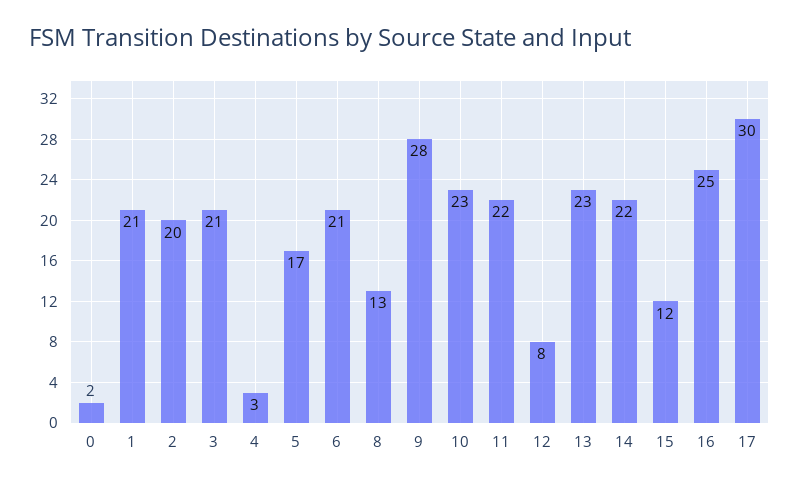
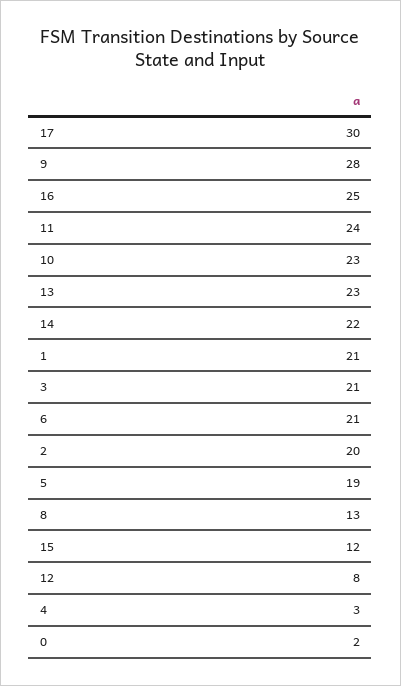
5: 17 -> 19
11: 22 -> 24

